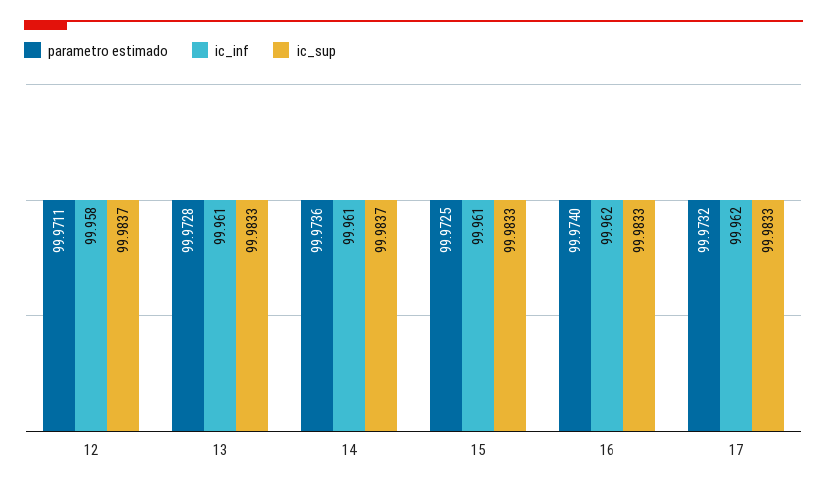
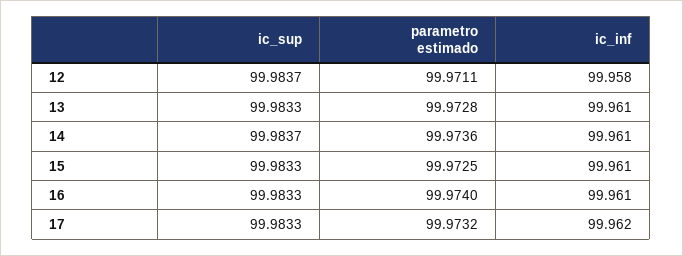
ic_inf, 16: 99.962 -> 99.961

